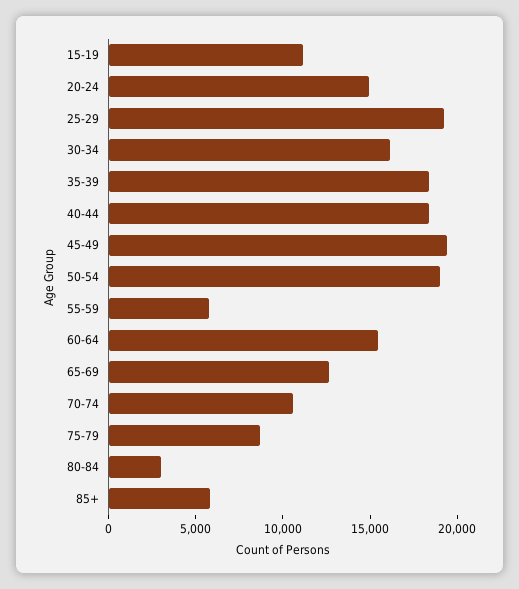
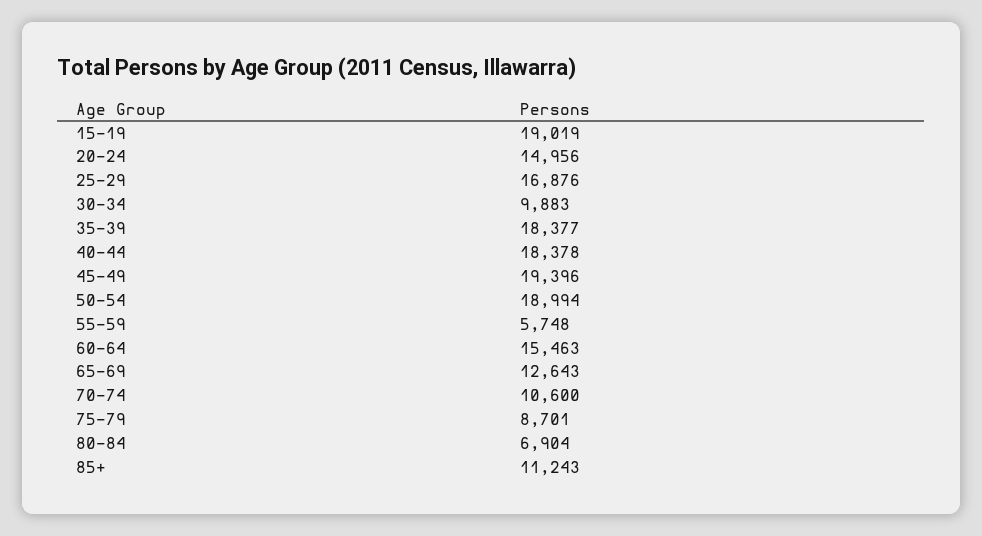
15-19: 11000 -> 19019
25-29: 19000 -> 16876
30-34: 16000 -> 9883
80-84: 3000 -> 6904
85+: 6000 -> 11243

